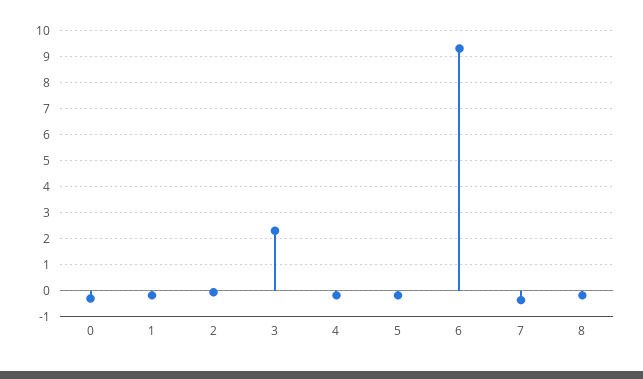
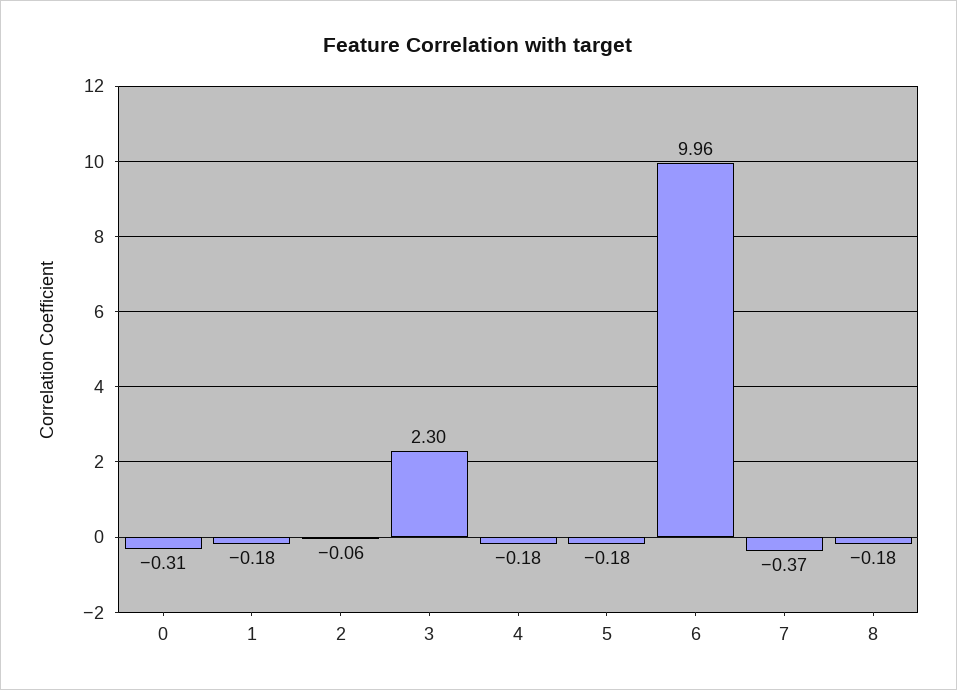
6: 9.25 -> 9.96

